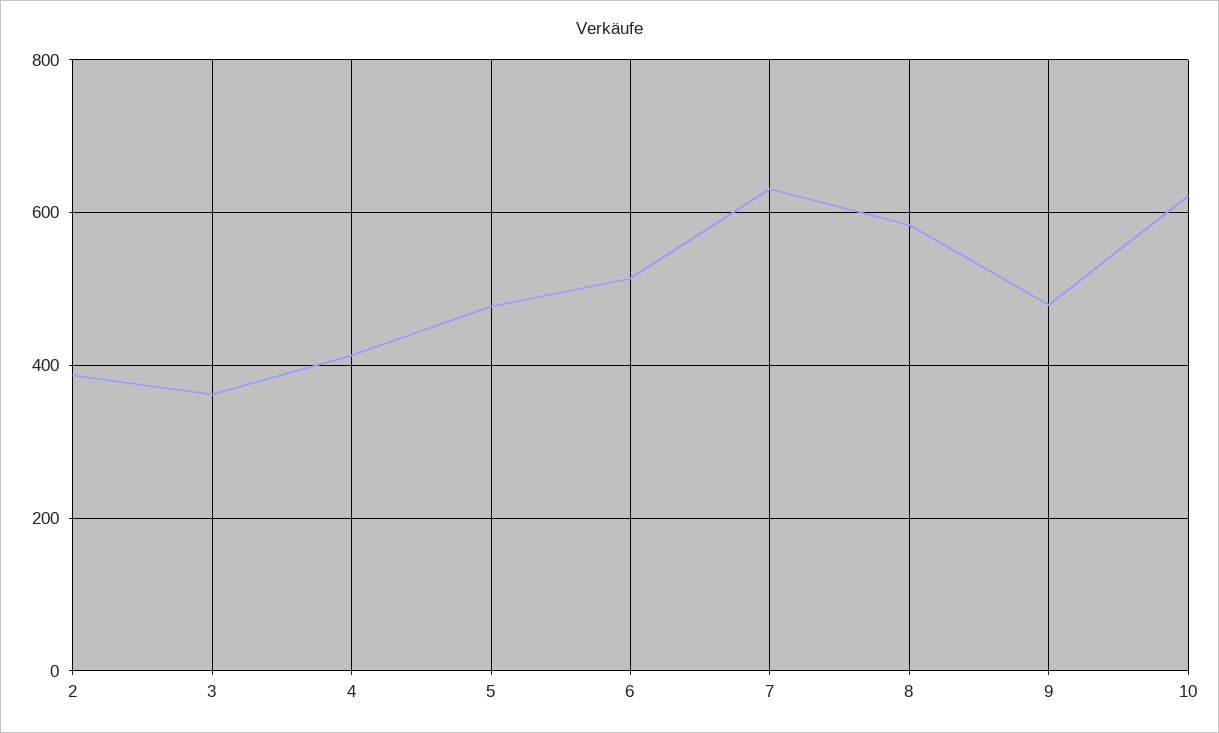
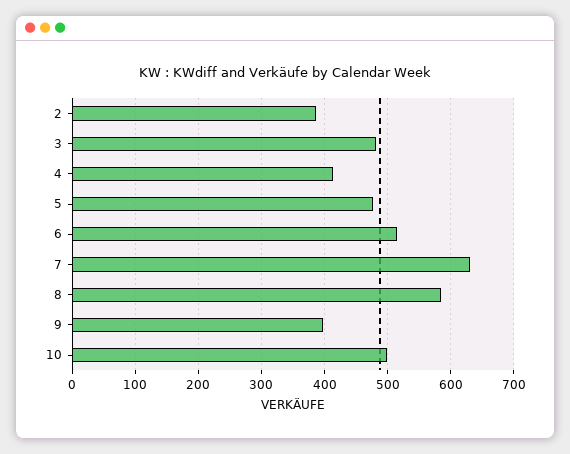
3: 360 -> 480
9: 480 -> 400
10: 620 -> 500

